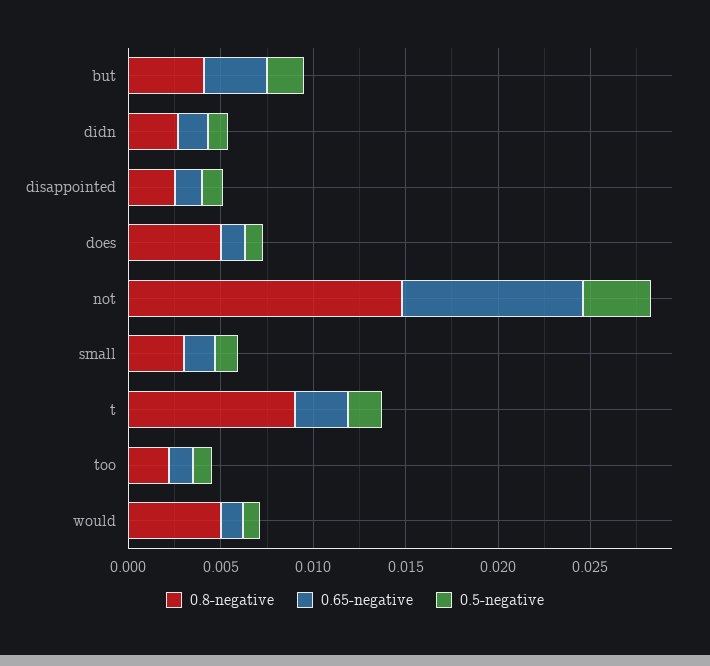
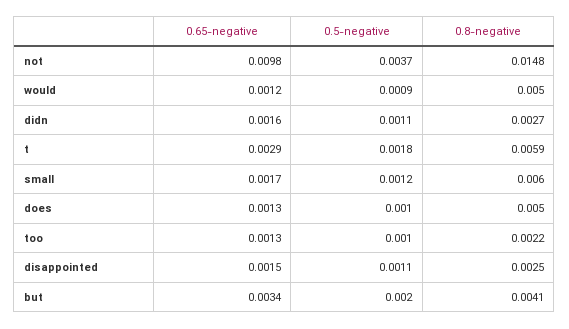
0.8-negative, small: 0.003 -> 0.006
0.8-negative, t: 0.009 -> 0.0059

